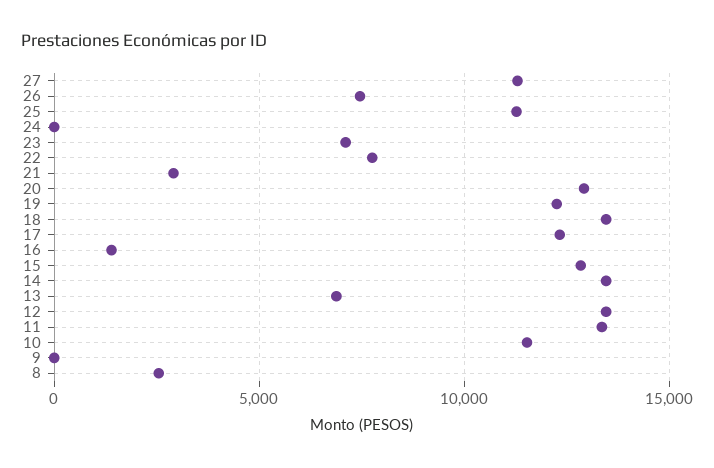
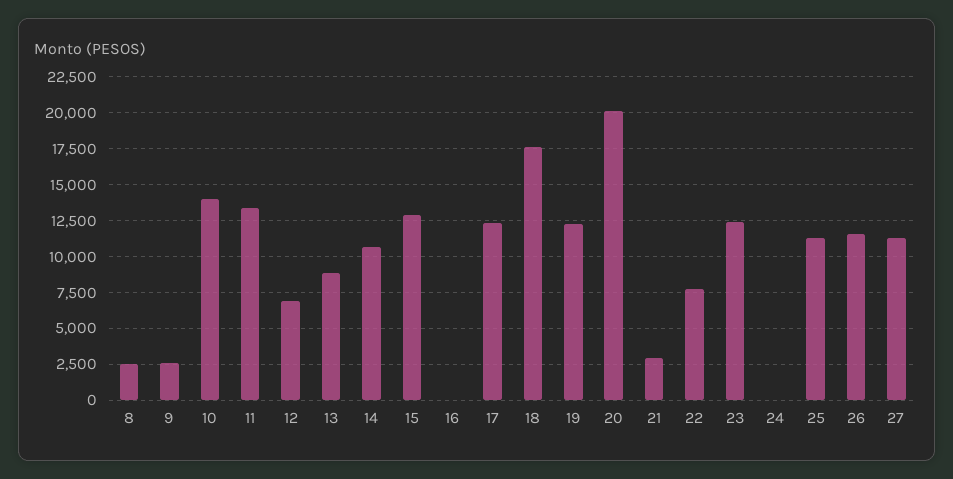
26: 7500 -> 11500
23: 7000 -> 12500
20: 13000 -> 20000
18: 13500 -> 17500
16: 1500 -> 0
14: 13500 -> 10500
13: 7000 -> 9000
12: 13500 -> 7000
10: 11500 -> 14000
9: 0 -> 2500

